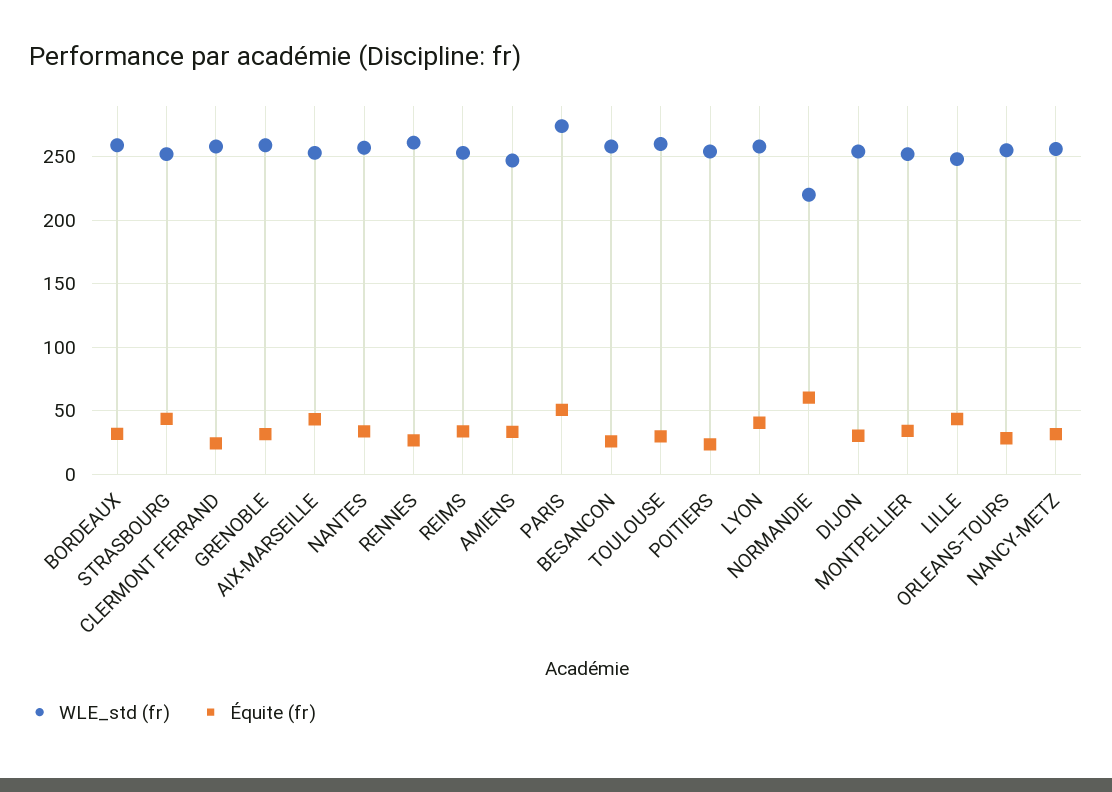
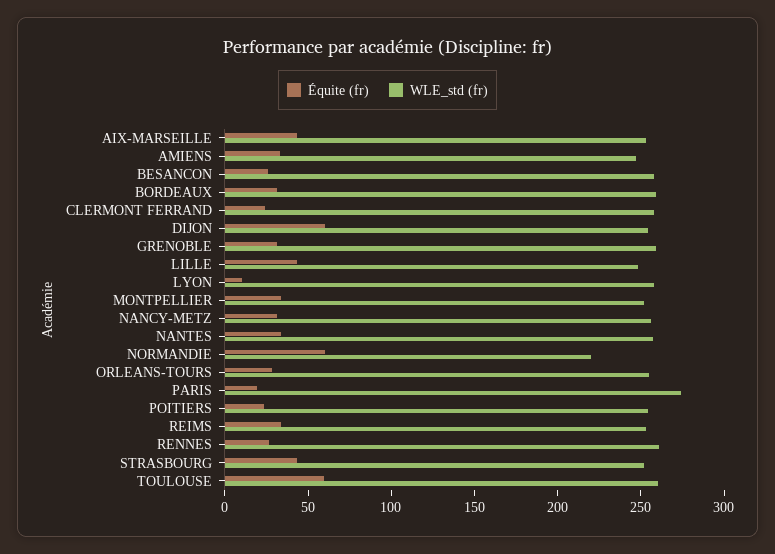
Équite (fr), PARIS: 50 -> 20
Équite (fr), TOULOUSE: 30 -> 60
Équite (fr), LYON: 40 -> 10
Équite (fr), DIJON: 30 -> 60

